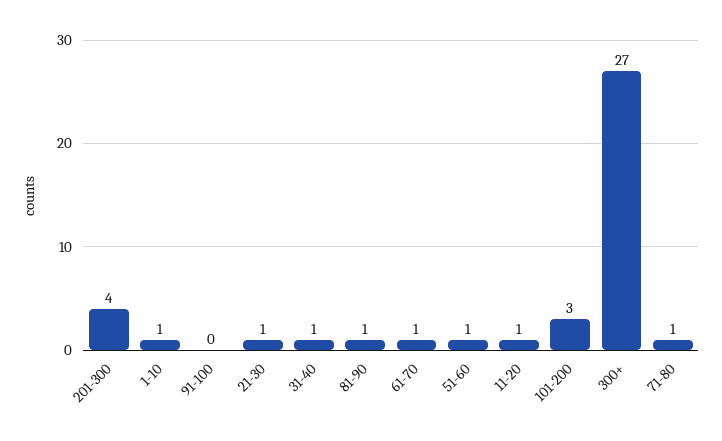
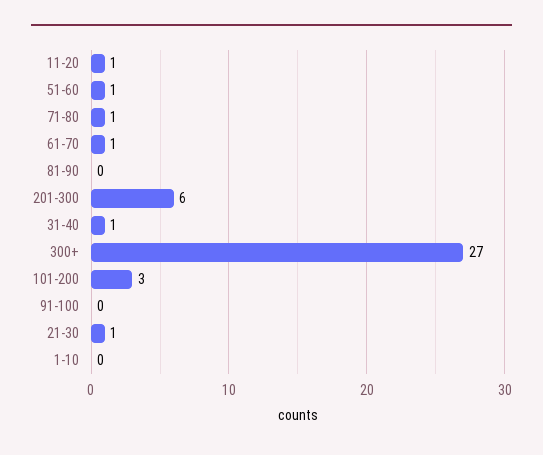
201-300: 4 -> 6
1-10: 1 -> 0
81-90: 1 -> 0

